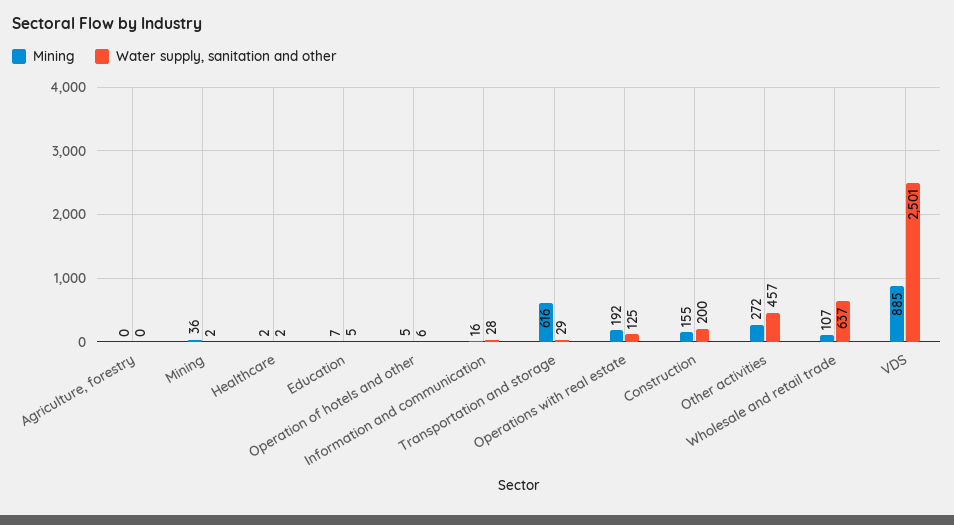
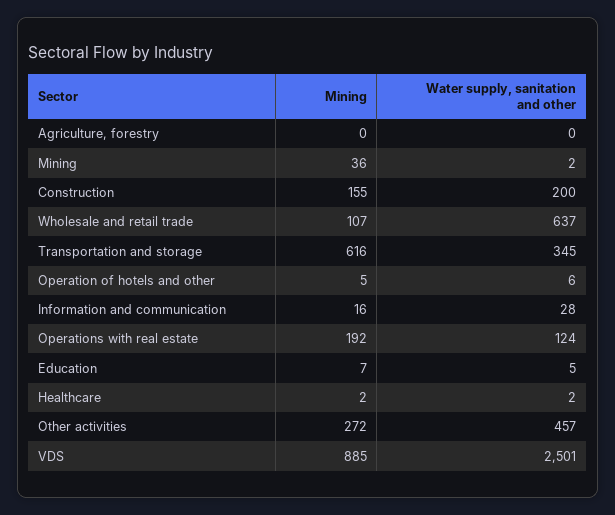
Water supply, sanitation and other, Transportation and storage: 29 -> 345
Water supply, sanitation and other, Operations with real estate: 125 -> 124

